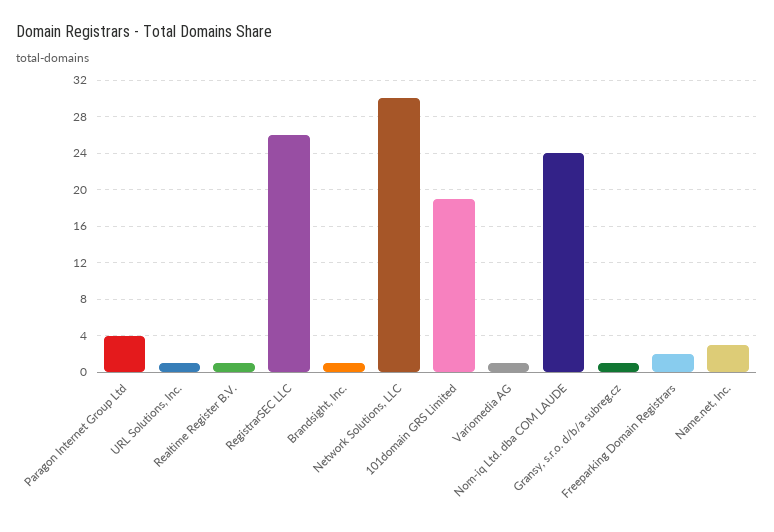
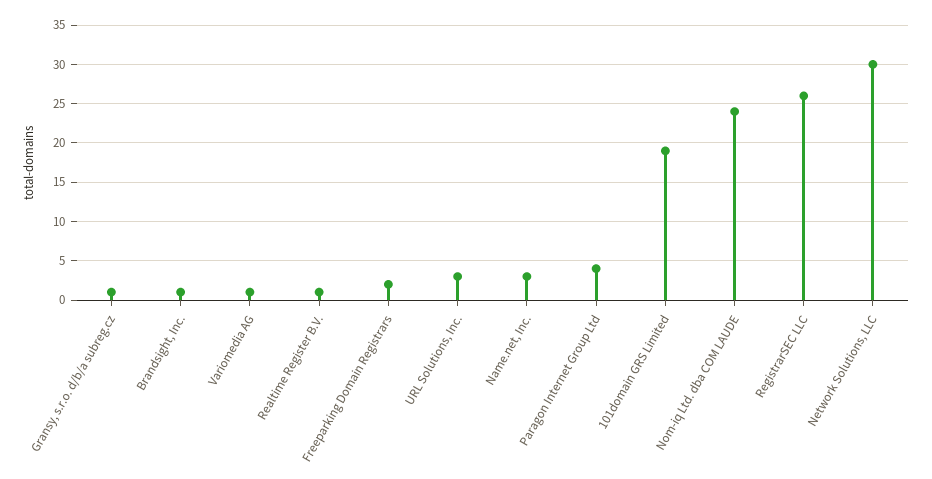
URL Solutions, Inc.: 1 -> 3

